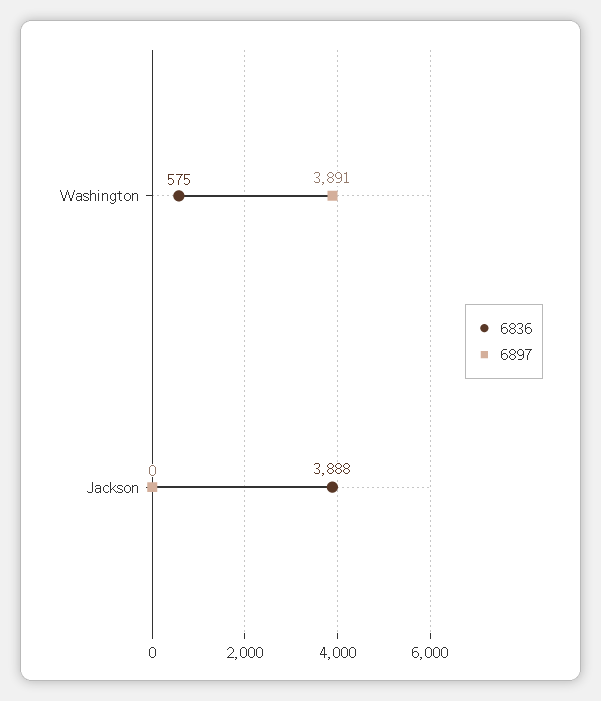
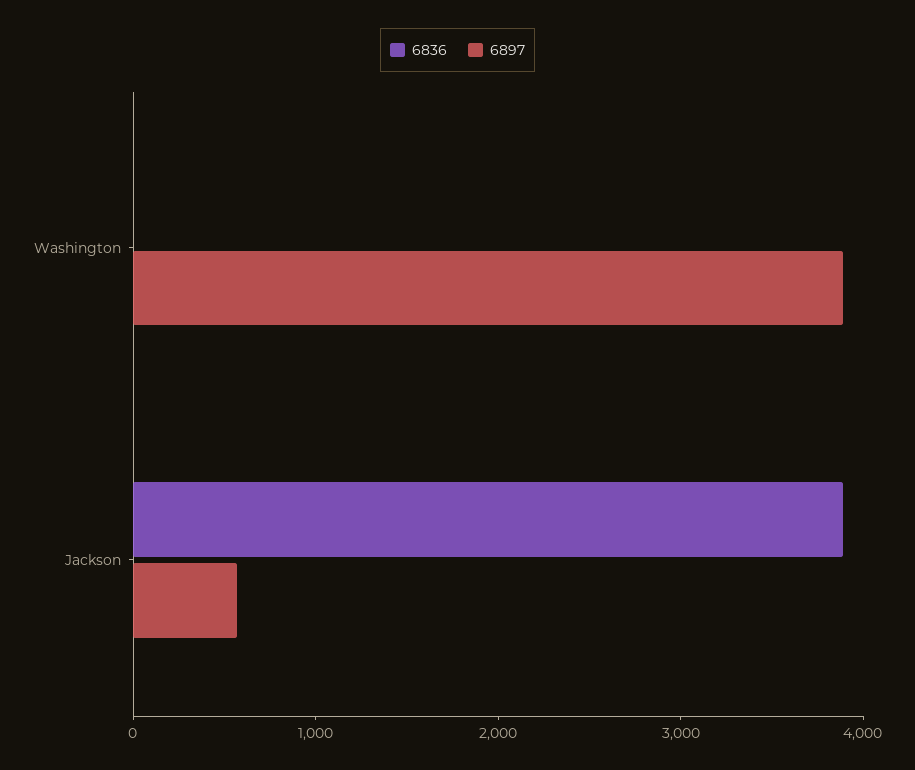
6836, Washington: 575 -> 0
6897, Jackson: 0 -> 600

